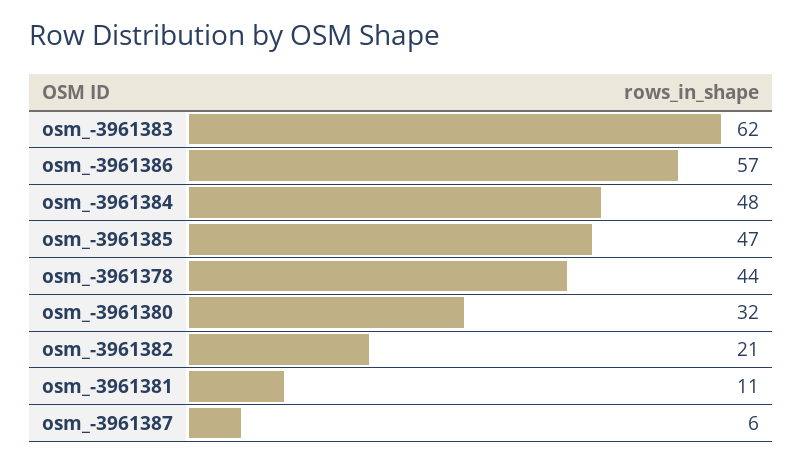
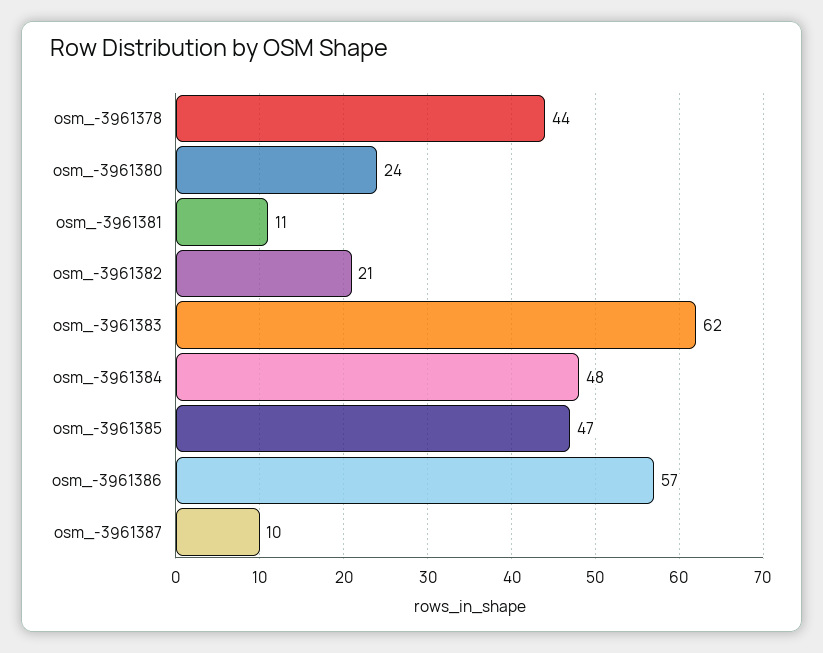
osm_-3961380: 32 -> 24
osm_-3961387: 6 -> 10

